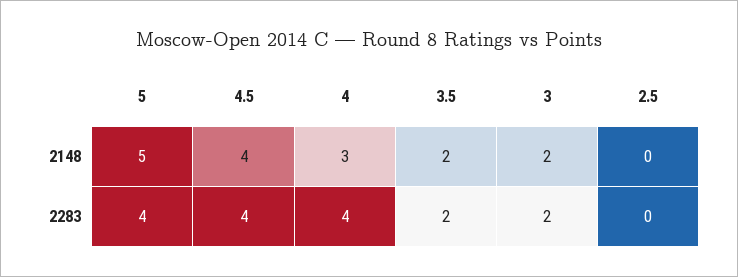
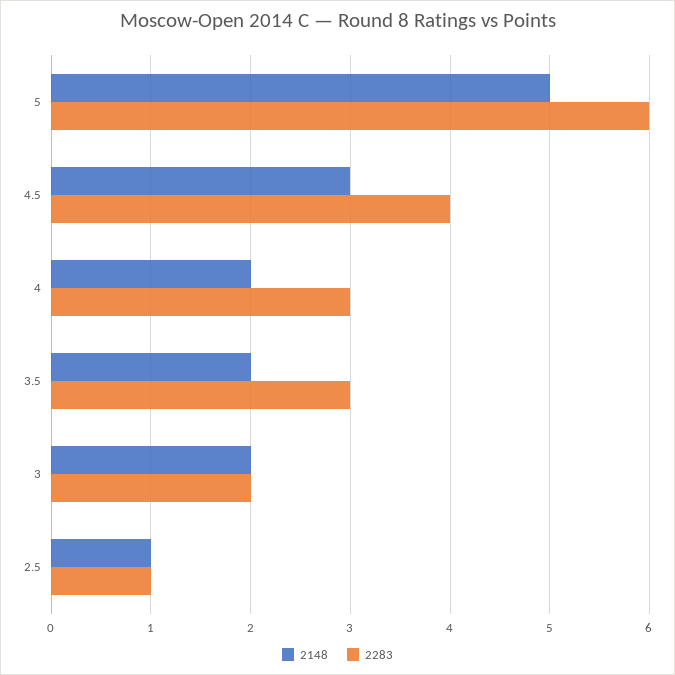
2148, 4.5: 4 -> 3
2148, 4: 3 -> 2
2148, 2.5: 0 -> 1
2283, 5: 4 -> 6
2283, 4: 4 -> 3
2283, 3.5: 2 -> 3
2283, 2.5: 0 -> 1

